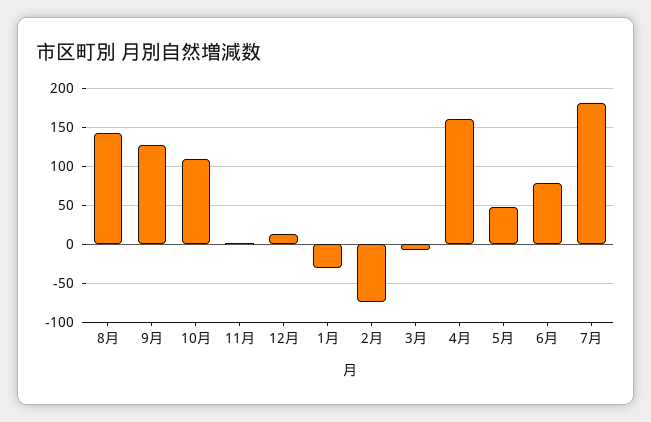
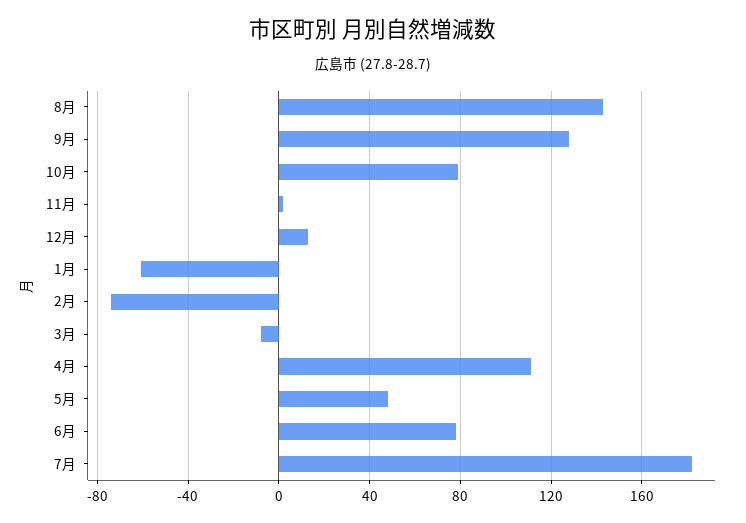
10月: 110 -> 80
1月: -30 -> -60
4月: 160 -> 110

